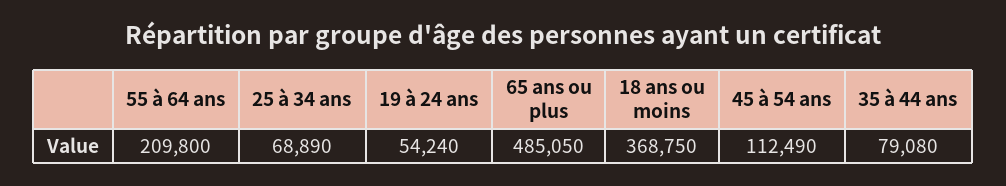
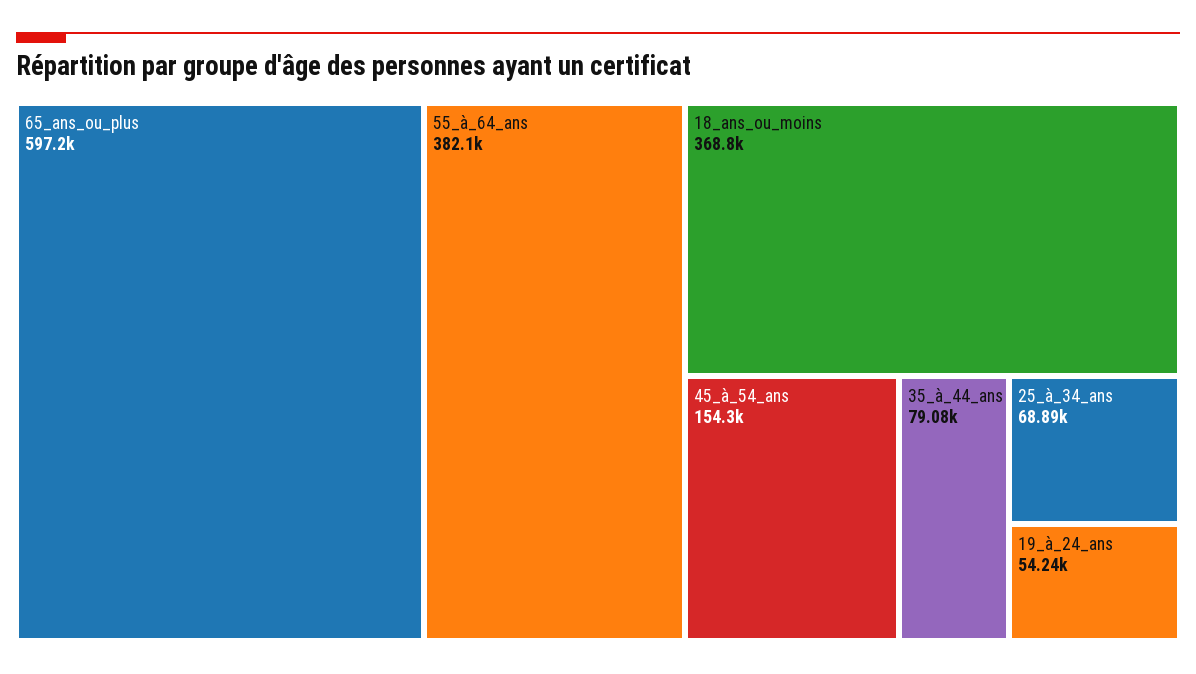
55 à 64 ans: 209800 -> 382100
65 ans ou plus: 485050 -> 597200
45 à 54 ans: 112490 -> 154300

